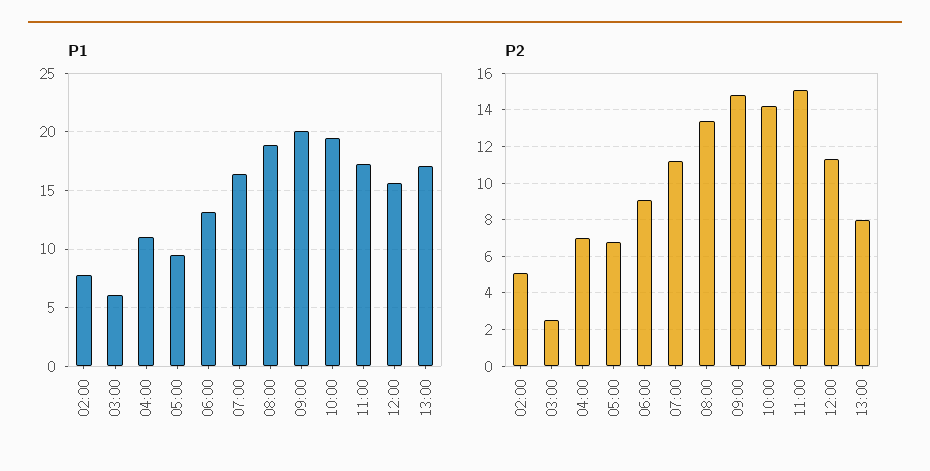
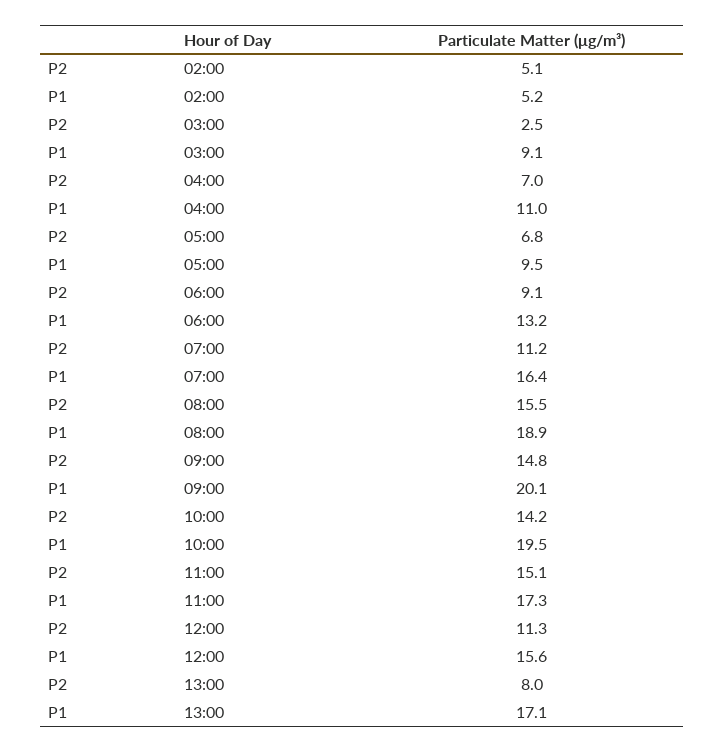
P1, 02:00: 8 -> 5.2
P1, 03:00: 6 -> 9.1
P2, 08:00: 13.5 -> 15.5

